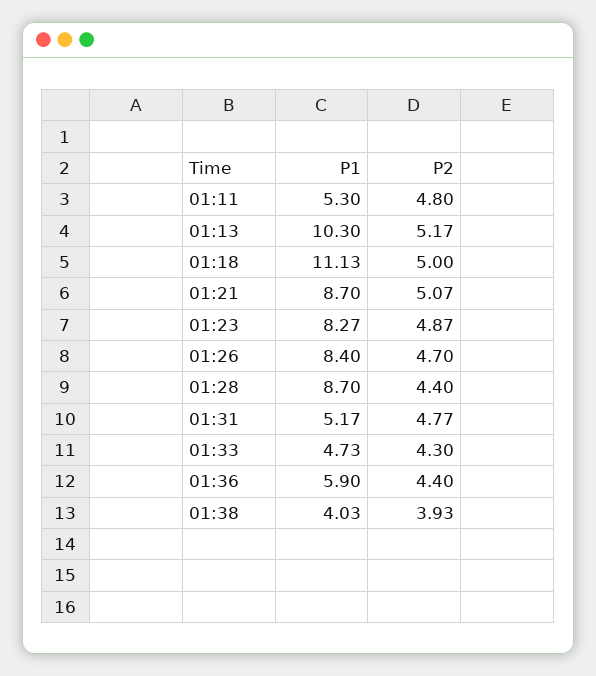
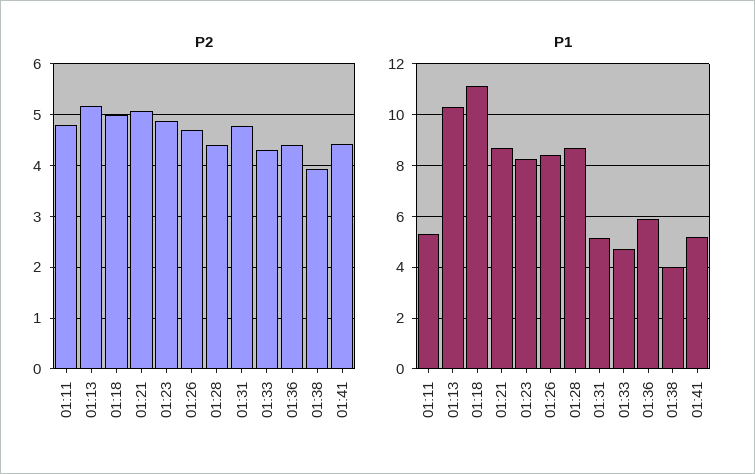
P2, 01:41: none -> 4.4
P1, 01:41: none -> 5.25

